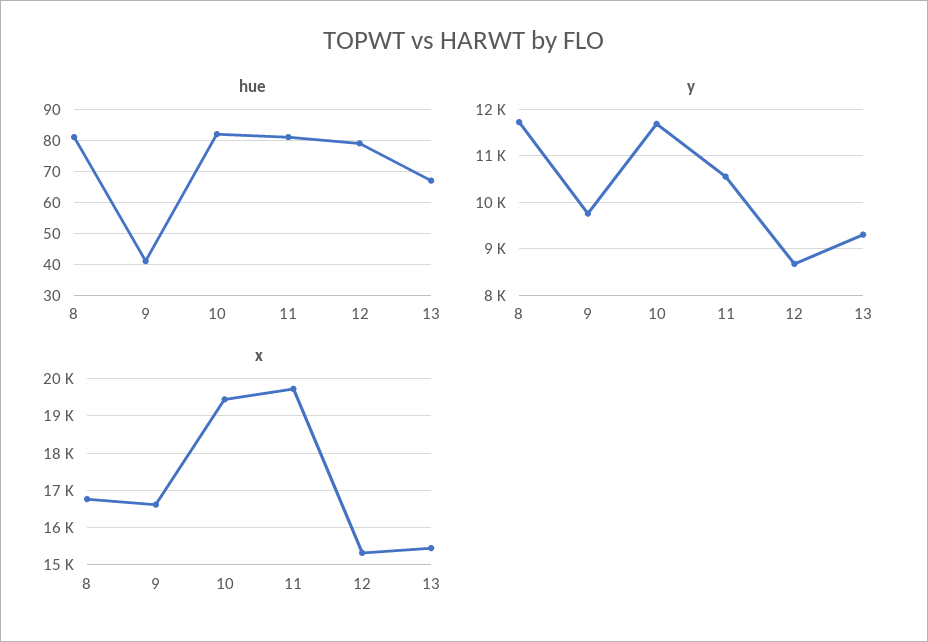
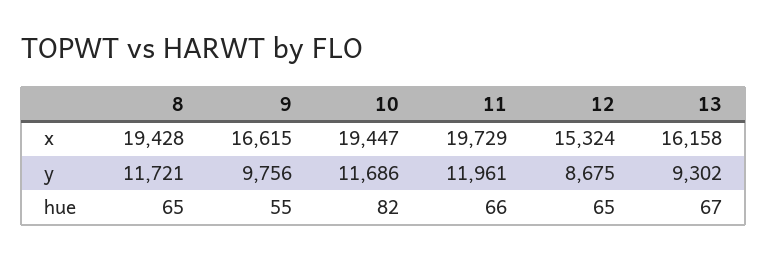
hue, 8: 80 -> 65
hue, 9: 40 -> 55
hue, 11: 80 -> 66
hue, 12: 80 -> 65
y, 11: 10600 -> 11961
x, 8: 16800 -> 19428
x, 13: 15400 -> 16158

